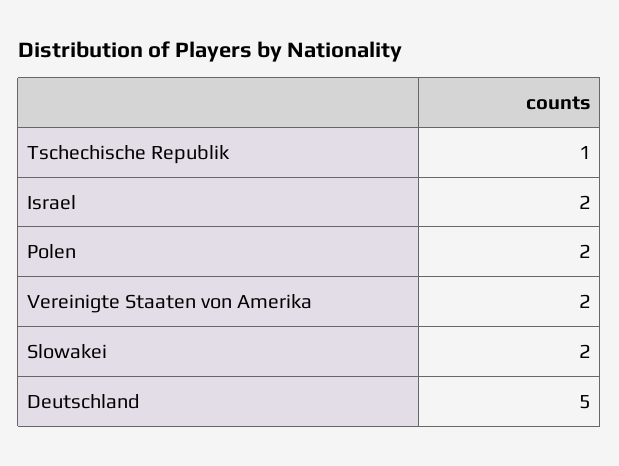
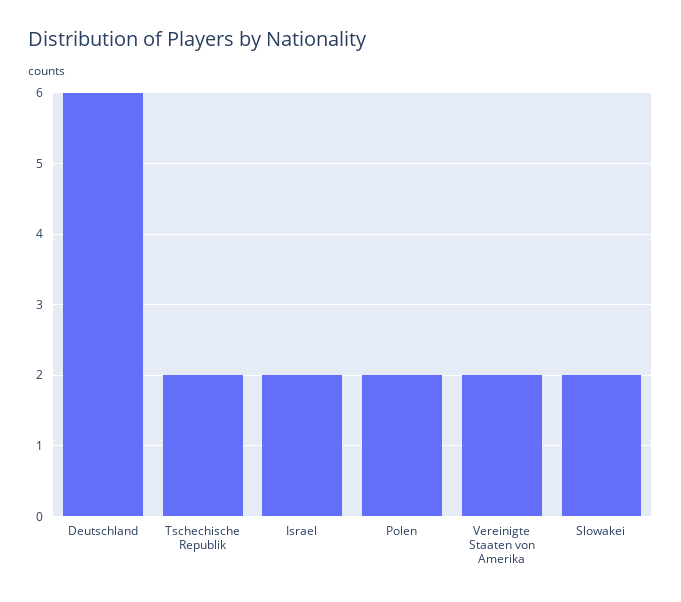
Tschechische Republik: 1 -> 2
Deutschland: 5 -> 6

